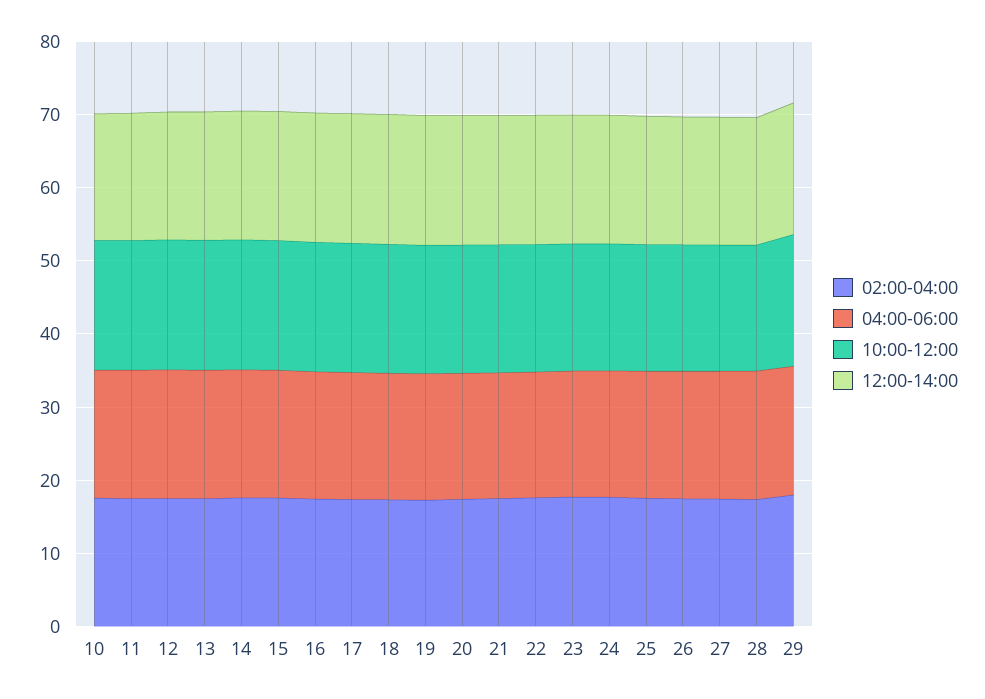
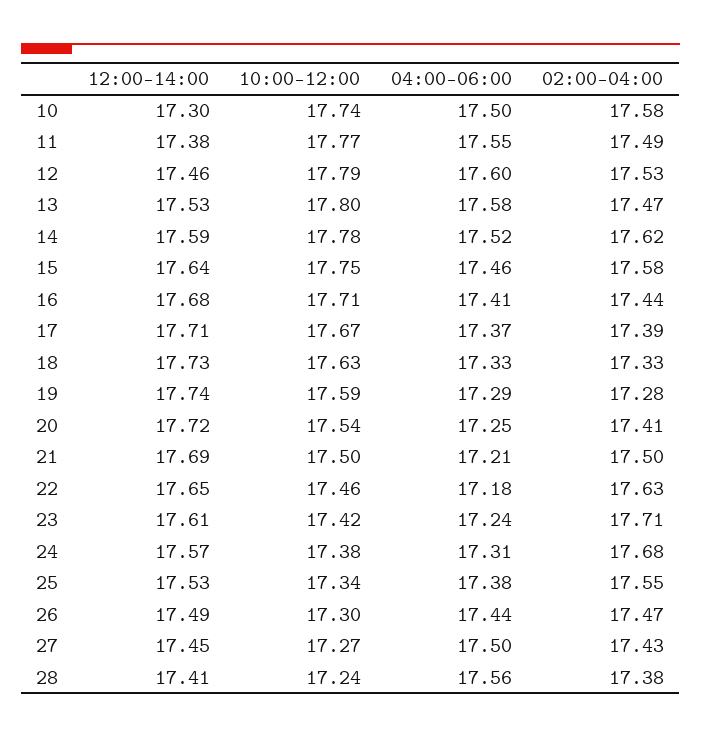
02:00-04:00, 29: 18 -> none
04:00-06:00, 29: 18 -> none
10:00-12:00, 29: 18 -> none
12:00-14:00, 29: 18 -> none

